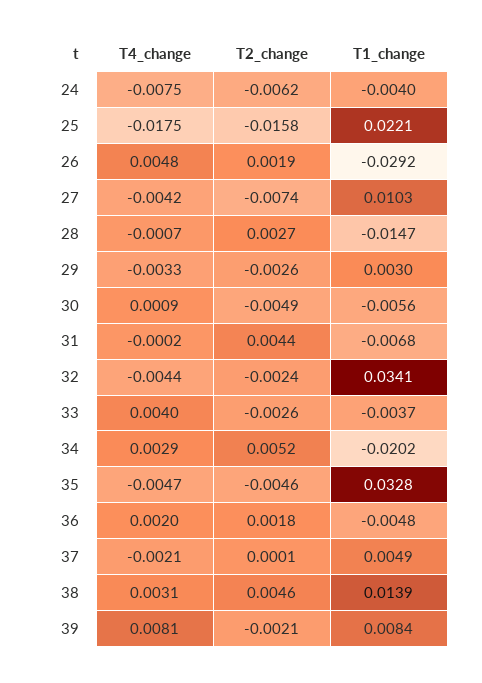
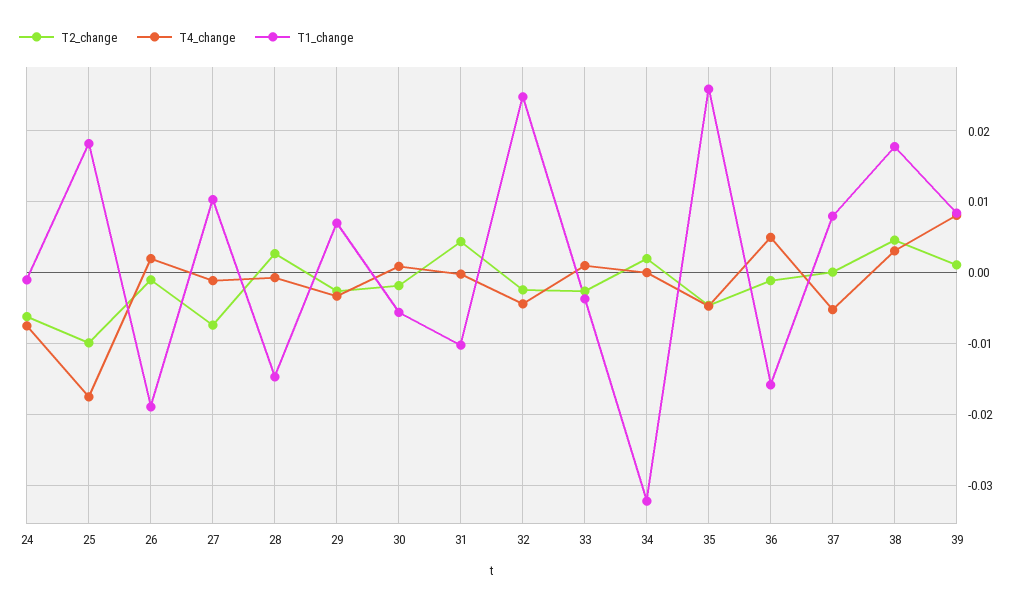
T1_change, 24: -0.004 -> -0.001
T2_change, 25: -0.0158 -> -0.01
T1_change, 25: 0.0221 -> 0.018
T4_change, 26: 0.0048 -> 0.002
T2_change, 26: 0.0019 -> -0.001
T1_change, 26: -0.0292 -> -0.019
T4_change, 27: -0.0042 -> -0.001
T1_change, 29: 0.003 -> 0.007
T2_change, 30: -0.0049 -> -0.002
T1_change, 31: -0.0068 -> -0.01
T1_change, 32: 0.0341 -> 0.025
T4_change, 33: 0.004 -> 0.001
T4_change, 34: 0.0029 -> 0
T2_change, 34: 0.0052 -> 0.002
T1_change, 34: -0.0202 -> -0.032
T1_change, 35: 0.0328 -> 0.026
T4_change, 36: 0.002 -> 0.005
T2_change, 36: 0.0018 -> -0.001
T1_change, 36: -0.0048 -> -0.016
T4_change, 37: -0.0021 -> -0.005
T1_change, 37: 0.0049 -> 0.008
T1_change, 38: 0.0139 -> 0.018
T2_change, 39: -0.0021 -> 0.001

